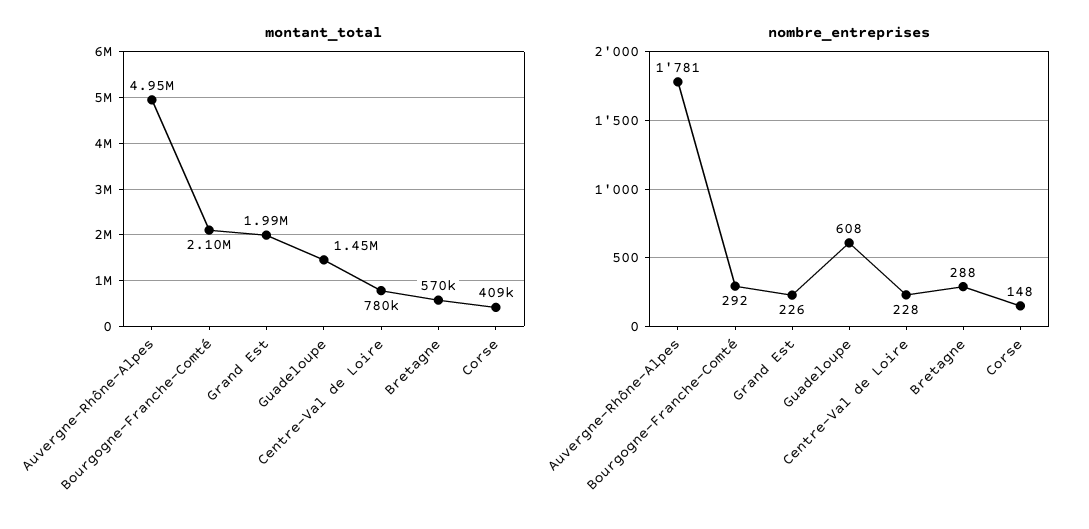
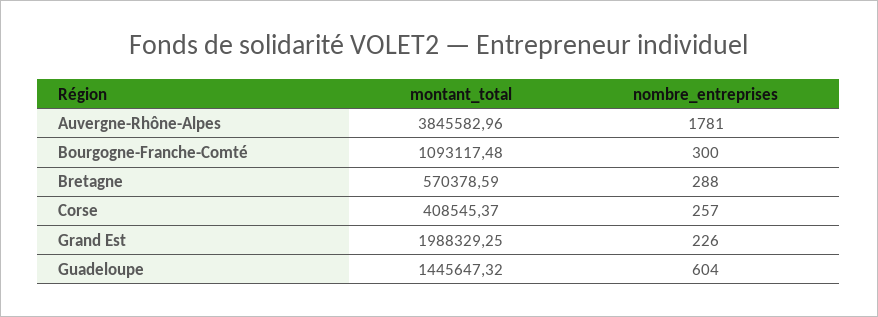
montant_total, Auvergne-Rhône-Alpes: 4950000 -> 3845582.96
montant_total, Bourgogne-Franche-Comté: 2100000 -> 1093117.48
montant_total, Centre-Val de Loire: 780000 -> none
nombre_entreprises, Bourgogne-Franche-Comté: 292 -> 300
nombre_entreprises, Guadeloupe: 608 -> 604
nombre_entreprises, Centre-Val de Loire: 228 -> none
nombre_entreprises, Corse: 148 -> 257

